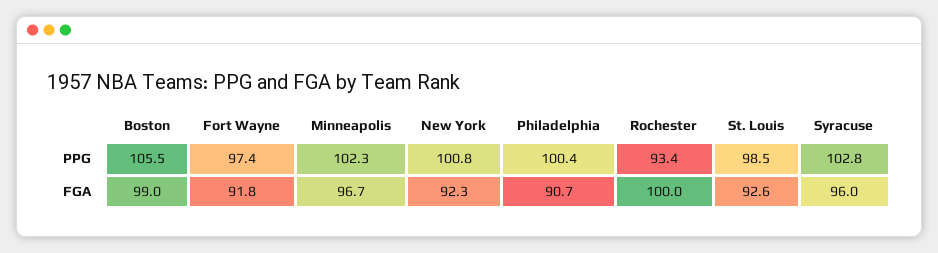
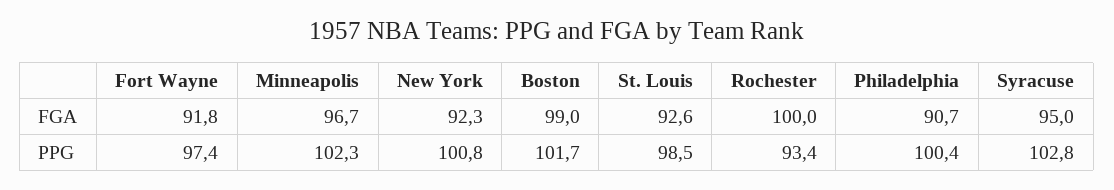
Boston, PPG: 105.5 -> 101.7
Syracuse, FGA: 96 -> 95

